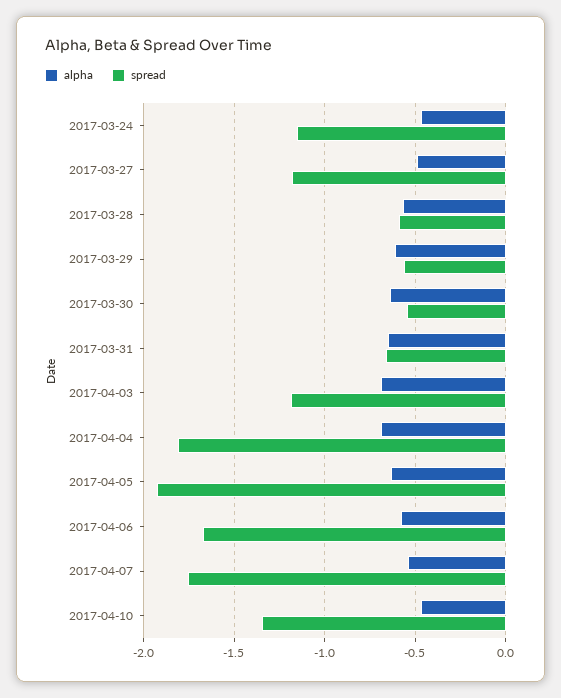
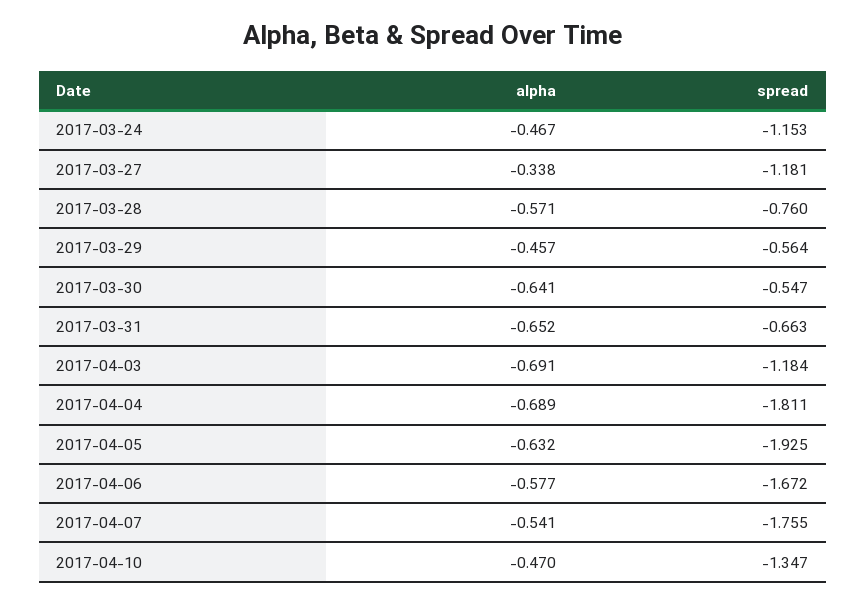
alpha, 2017-03-27: -0.5 -> -0.338
spread, 2017-03-28: -0.6 -> -0.76
alpha, 2017-03-29: -0.6 -> -0.457

